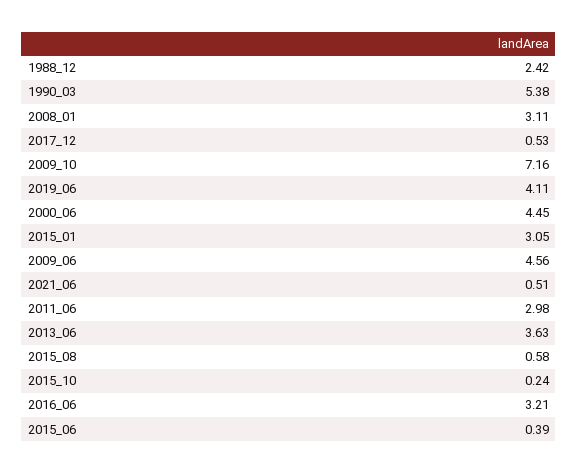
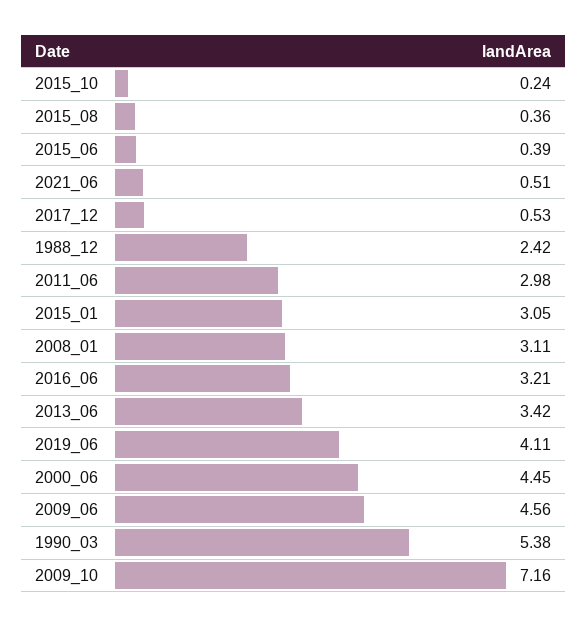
2013_06: 3.63 -> 3.42
2015_08: 0.58 -> 0.36

